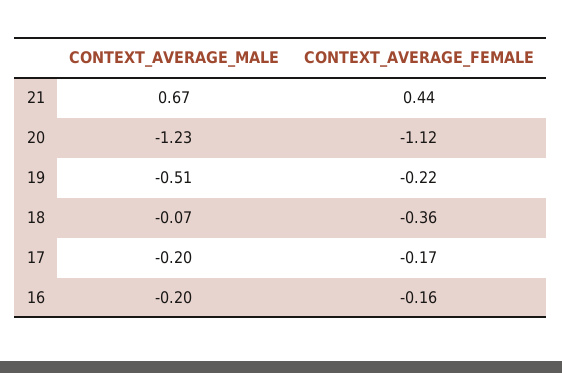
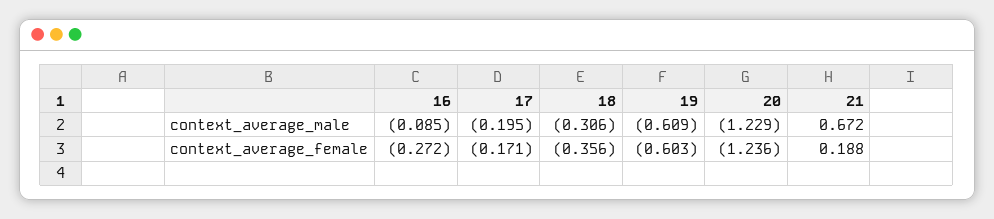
CONTEXT_AVERAGE_FEMALE, 21: 0.44 -> 0.188
CONTEXT_AVERAGE_FEMALE, 20: -1.12 -> -1.236
CONTEXT_AVERAGE_MALE, 19: -0.51 -> -0.609
CONTEXT_AVERAGE_FEMALE, 19: -0.22 -> -0.603
CONTEXT_AVERAGE_MALE, 18: -0.07 -> -0.306
CONTEXT_AVERAGE_MALE, 16: -0.2 -> -0.085
CONTEXT_AVERAGE_FEMALE, 16: -0.16 -> -0.272

